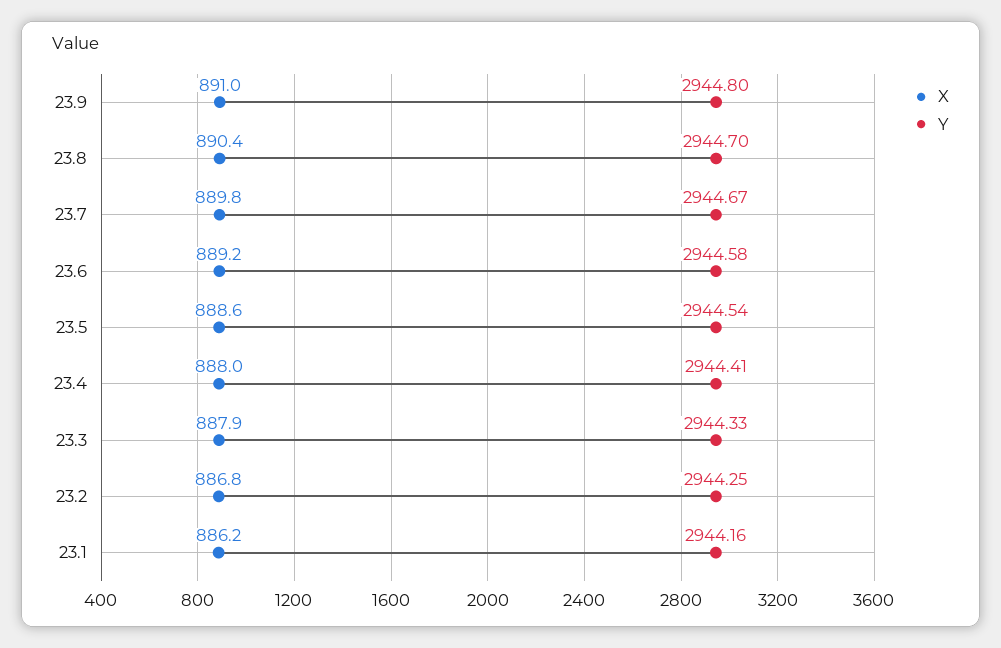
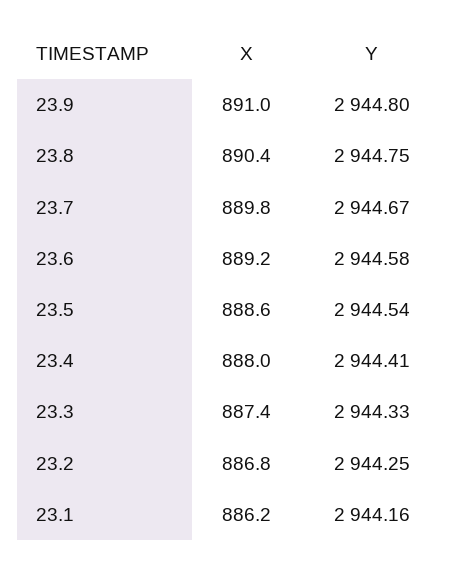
Y, 23.8: 2944.7 -> 2944.75
X, 23.3: 887.9 -> 887.4

